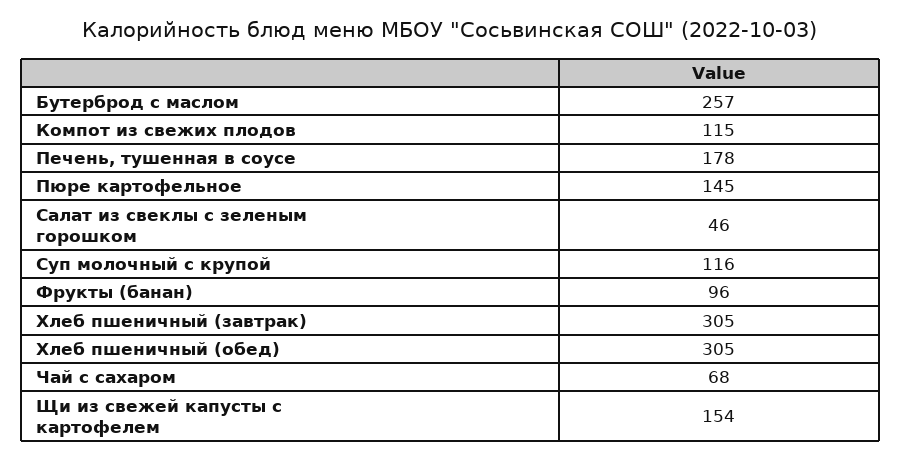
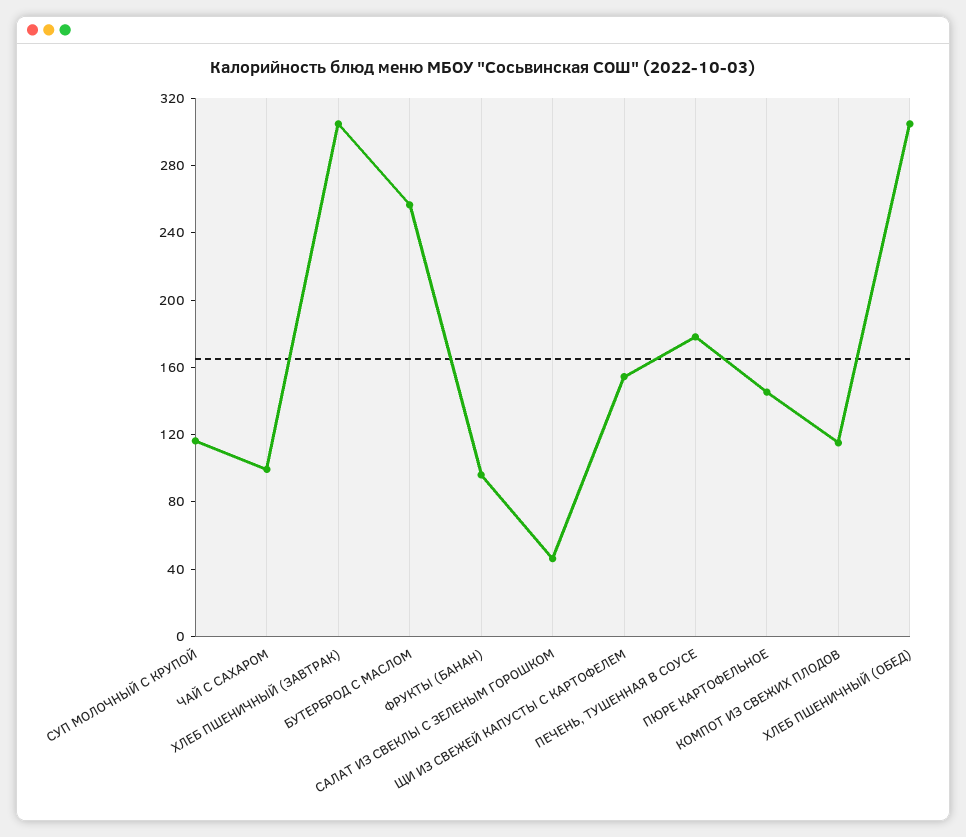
Чай с сахаром: 68 -> 100

